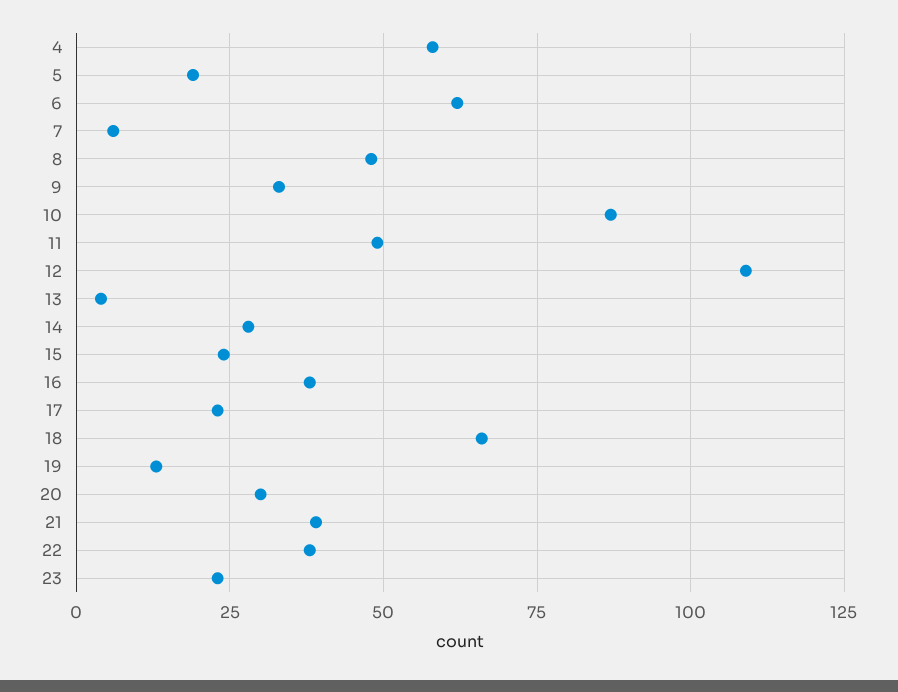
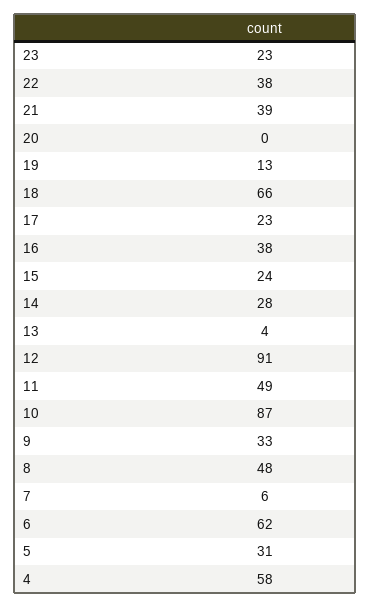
5: 20 -> 31
12: 110 -> 91
20: 30 -> 0

